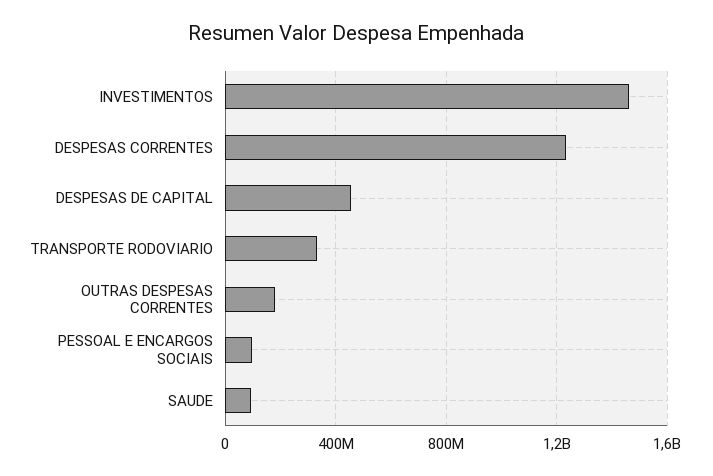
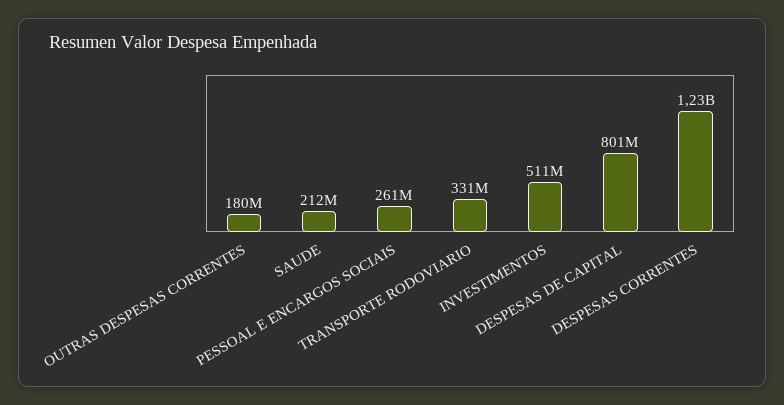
INVESTIMENTOS: 1450000000 -> 511000000
DESPESAS DE CAPITAL: 450000000 -> 801000000
PESSOAL E ENCARGOS SOCIAIS: 100000000 -> 261000000
SAUDE: 100000000 -> 212000000

